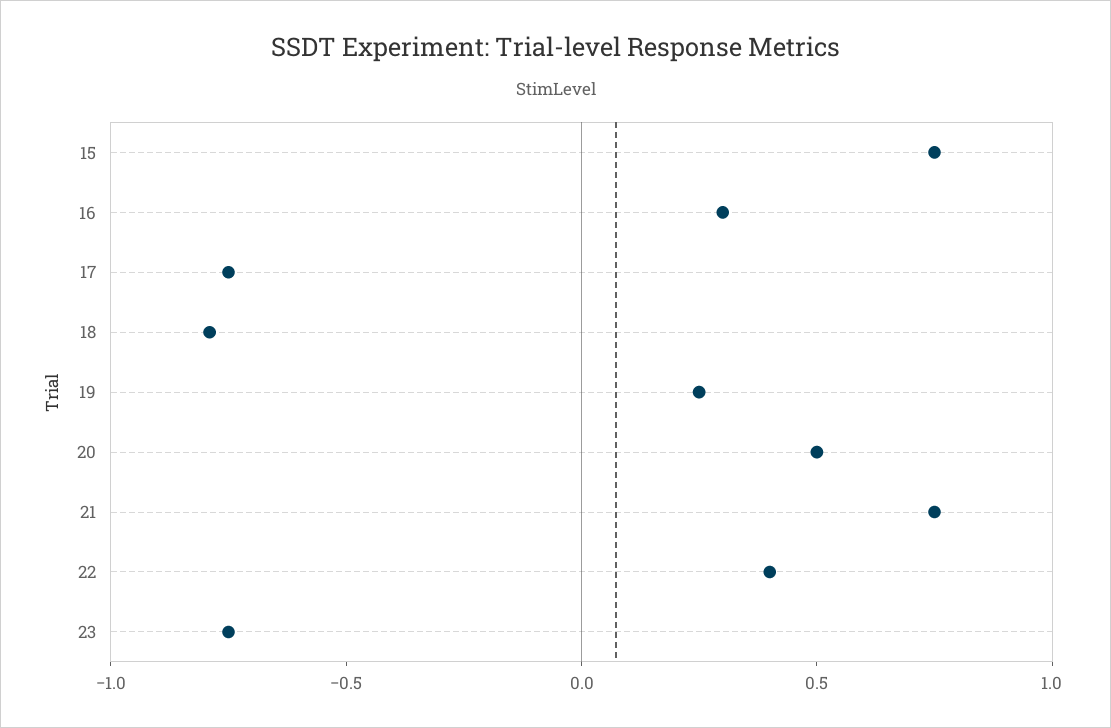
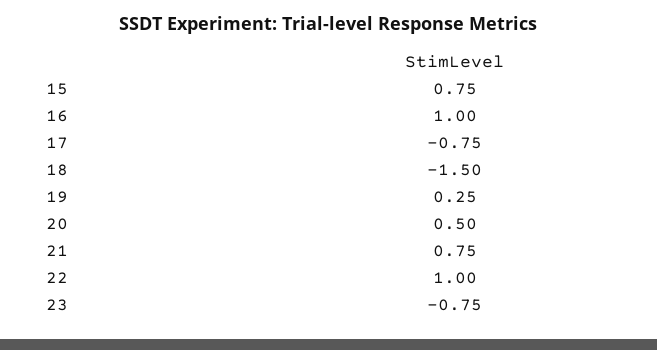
16: 0.3 -> 1
18: -0.8 -> -1.5
22: 0.4 -> 1

